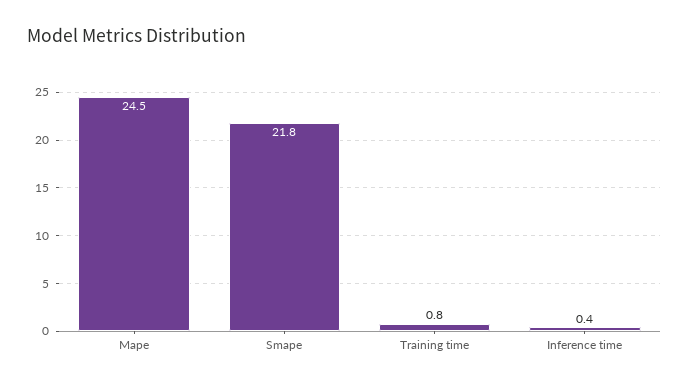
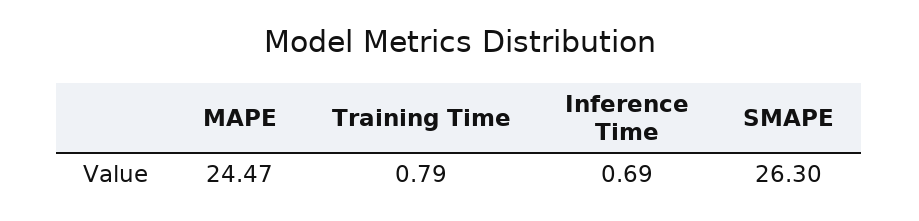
Smape: 21.8 -> 26.3
Inference time: 0.4 -> 0.69

